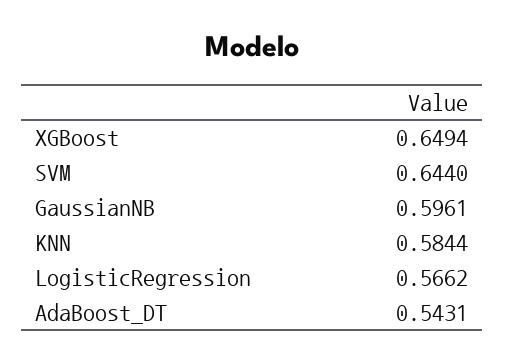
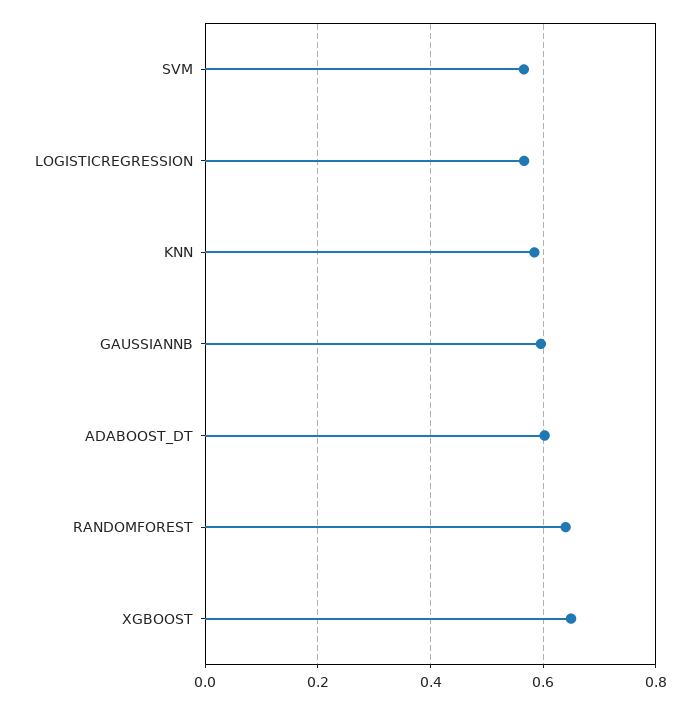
SVM: 0.644 -> 0.56
AdaBoost_DT: 0.5431 -> 0.6
RANDOMFOREST: none -> 0.64

